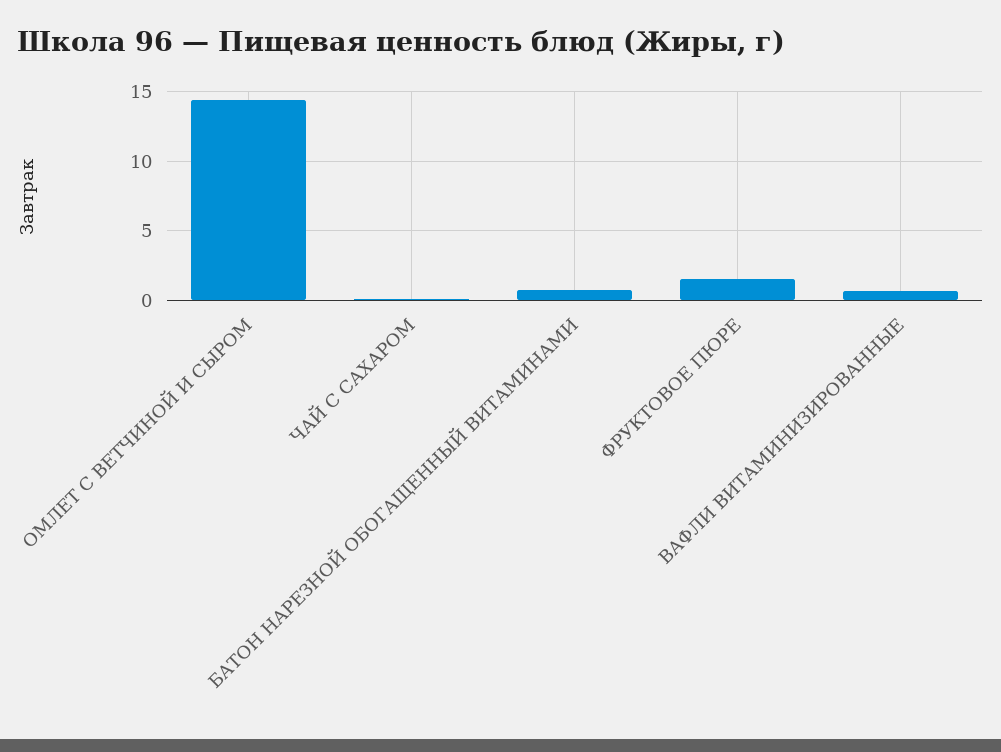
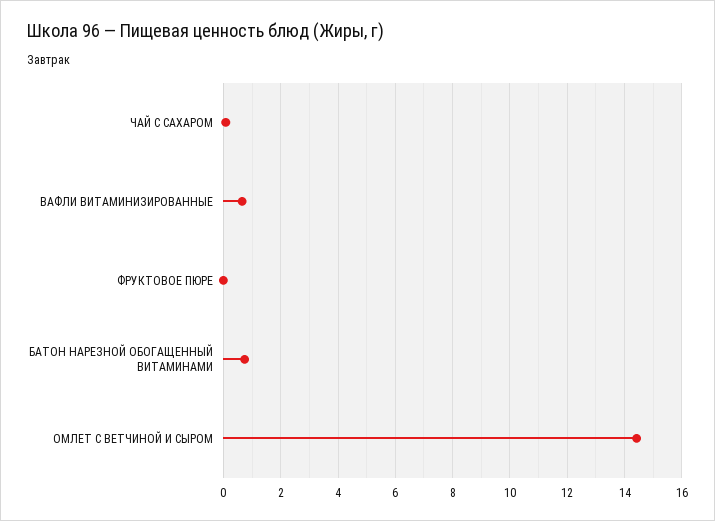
ФРУКТОВОЕ ПЮРЕ: 1.5 -> 0

